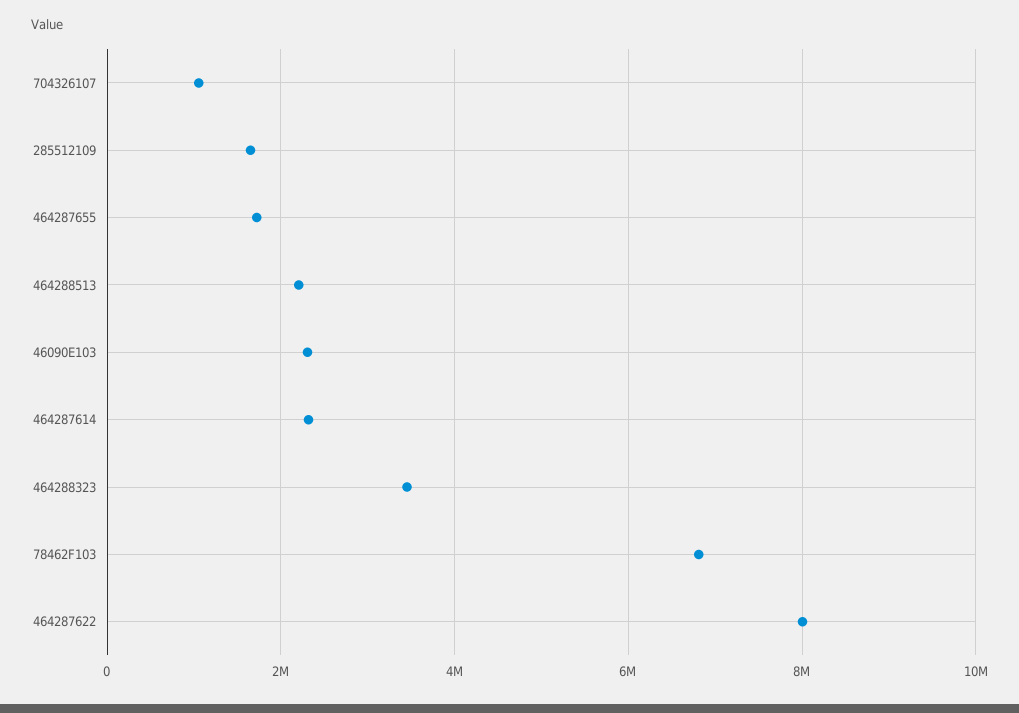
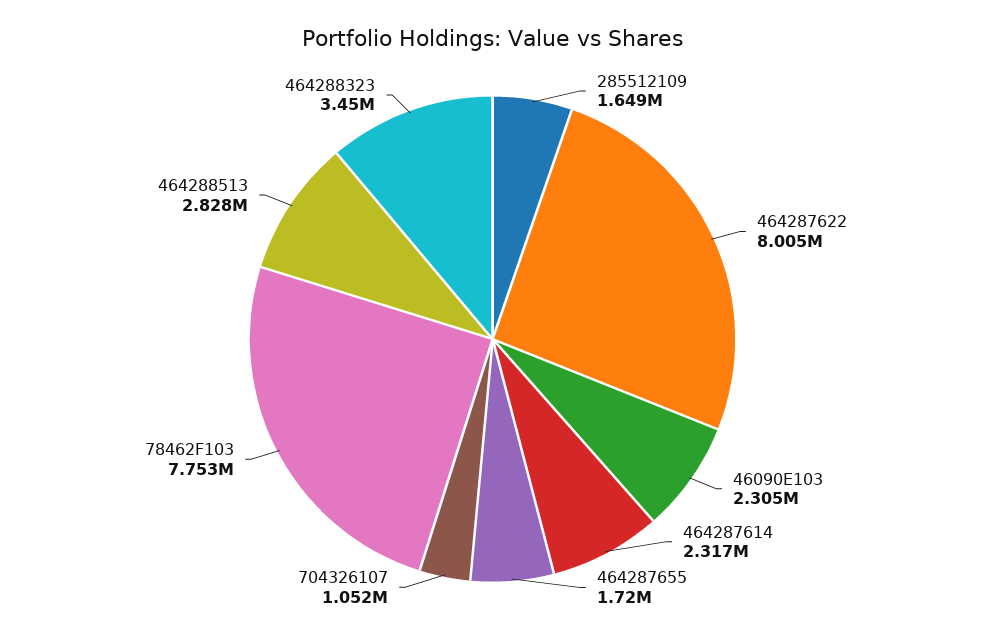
464288513: 2200000 -> 2828000
78462F103: 6800000 -> 7753000

